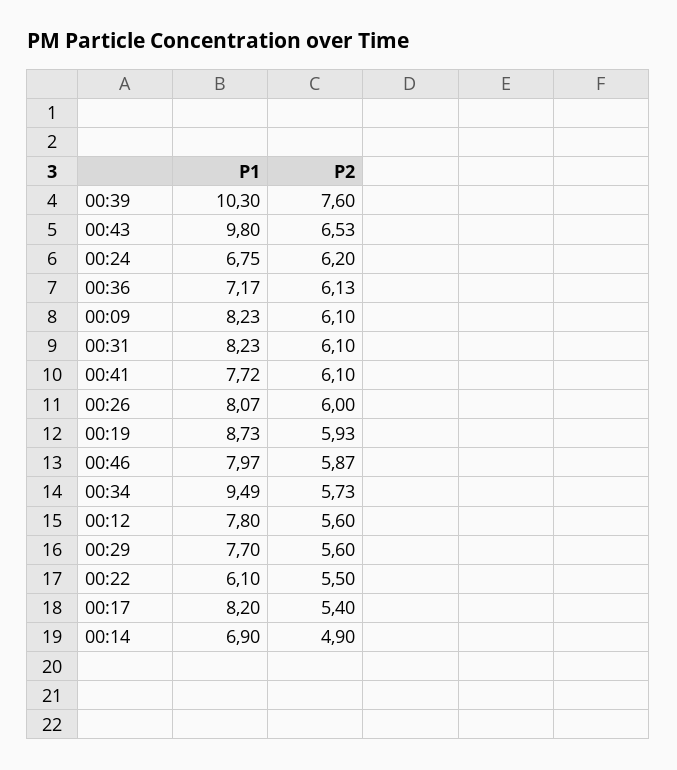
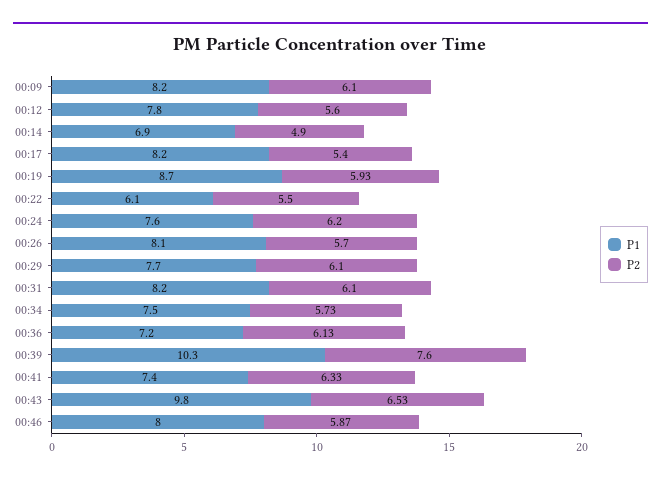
P1, 00:24: 6.75 -> 7.6
P1, 00:41: 7.72 -> 7.4
P2, 00:41: 6.1 -> 6.33
P2, 00:26: 6 -> 5.7
P1, 00:34: 9.49 -> 7.5
P2, 00:29: 5.6 -> 6.1

